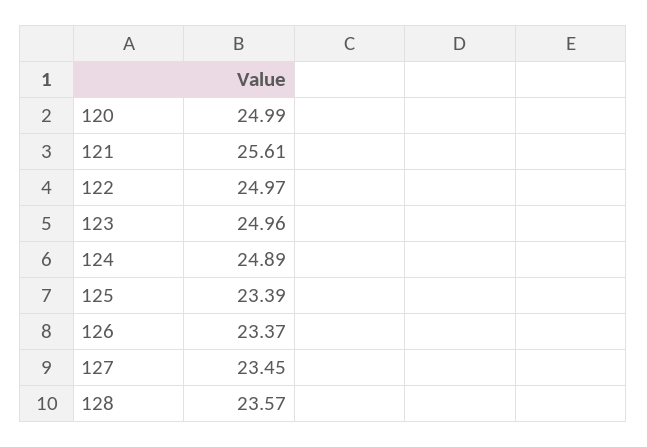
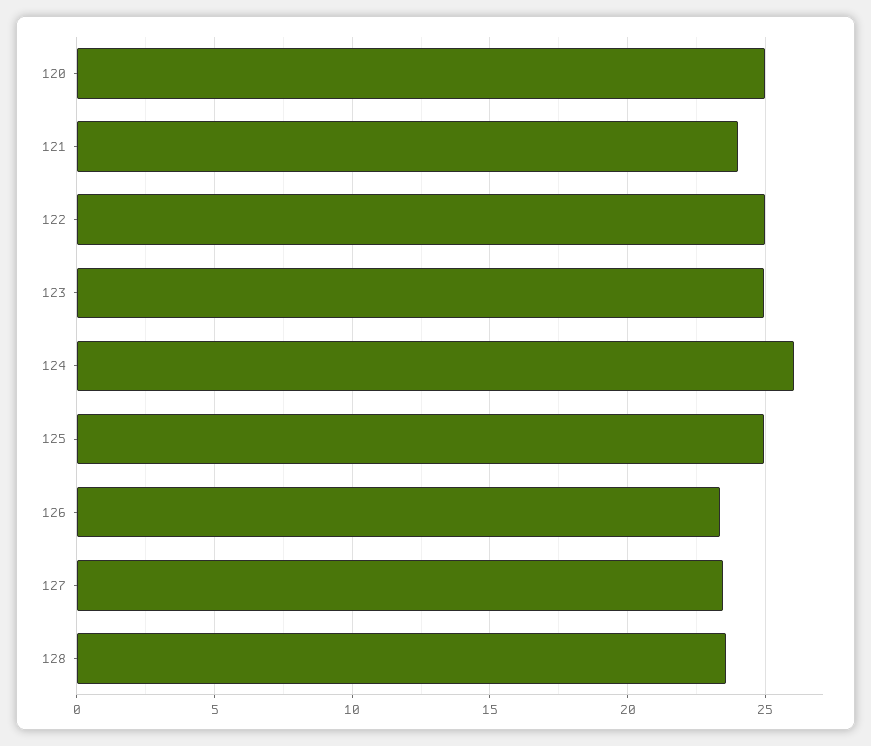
121: 25.61 -> 24
124: 24.89 -> 26
125: 23.39 -> 25

